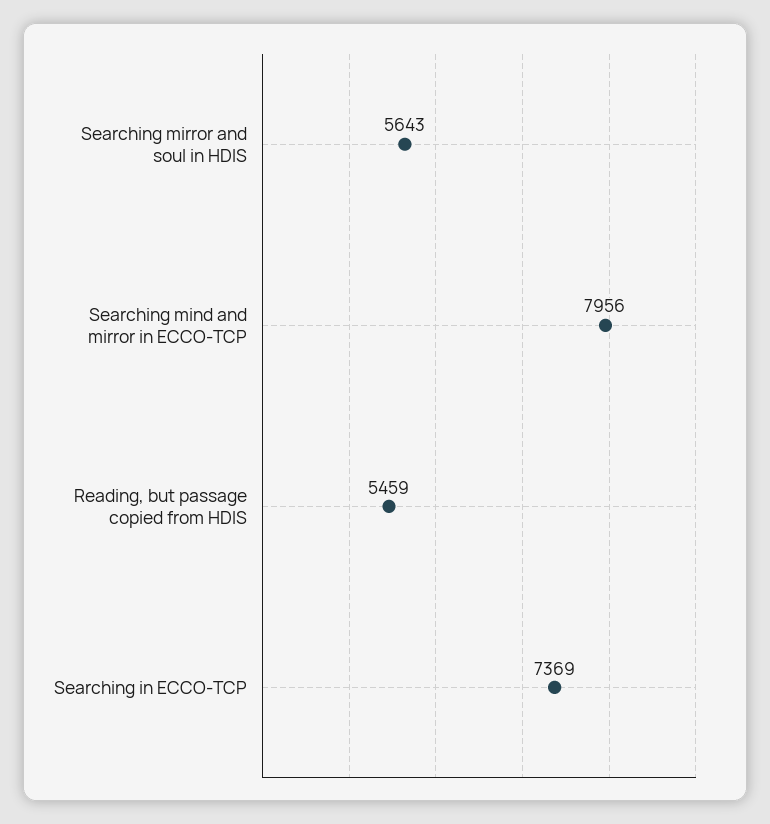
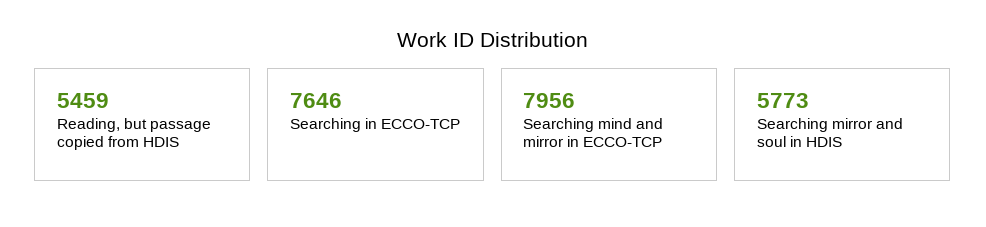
Searching mirror and soul in HDIS: 5643 -> 5773
Searching in ECCO-TCP: 7369 -> 7646

